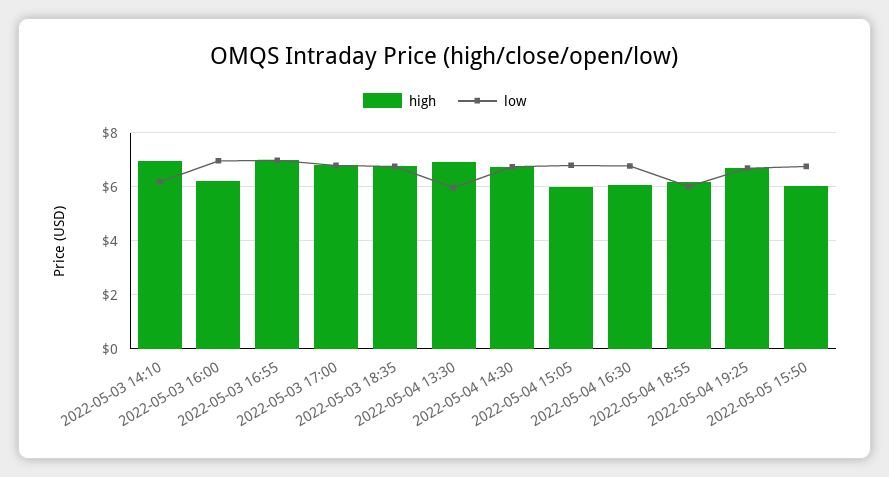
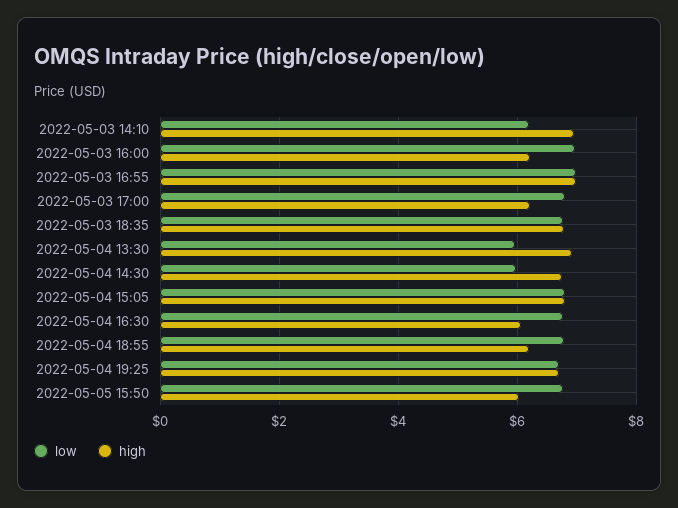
high, 2022-05-03 17:00: 6.75 -> 6.2
low, 2022-05-04 14:30: 6.75 -> 6
high, 2022-05-04 15:05: 6 -> 6.8
low, 2022-05-04 18:55: 6 -> 6.8

